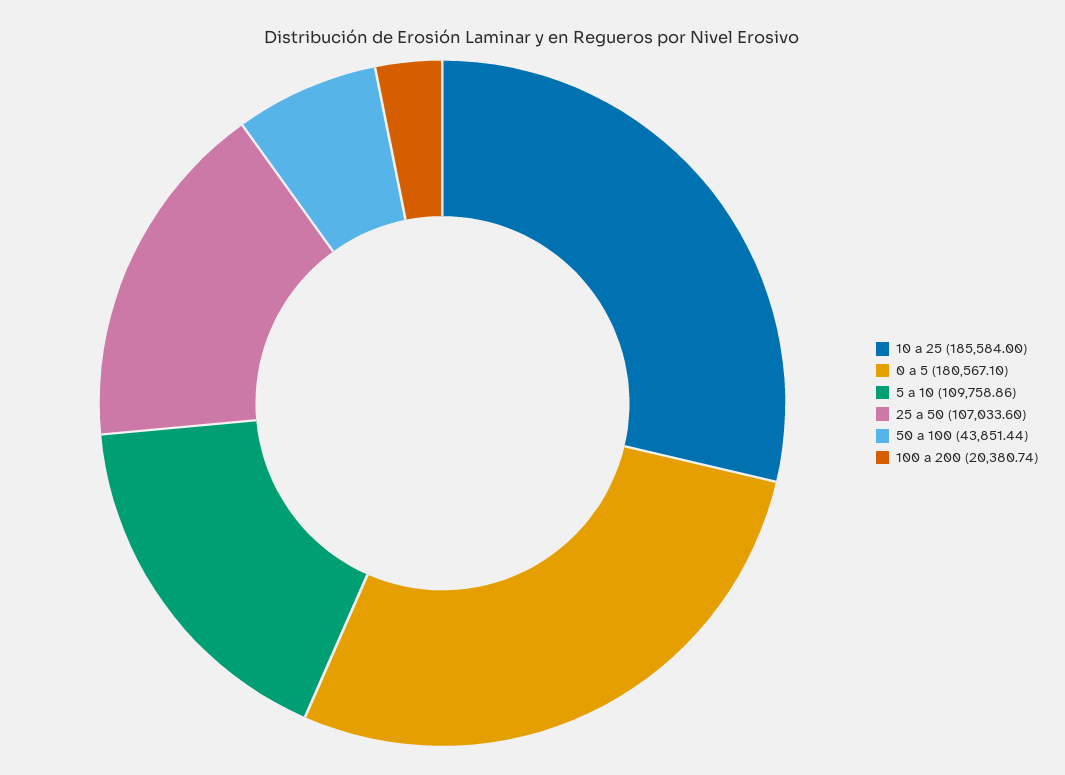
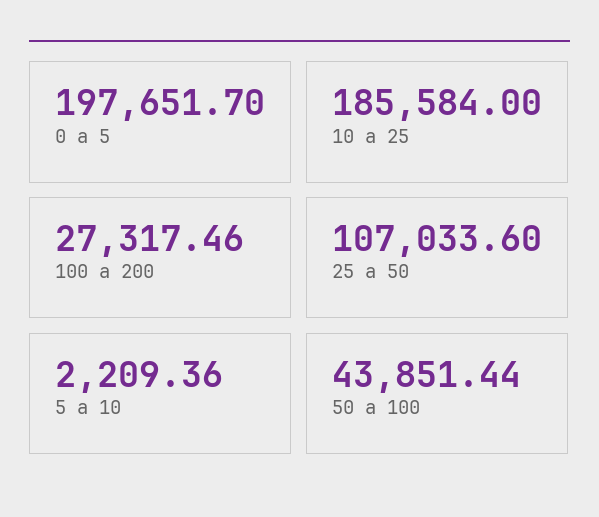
0 a 5: 180567.1 -> 197651.7
5 a 10: 109758.86 -> 2209.36
100 a 200: 20380.74 -> 27317.46

